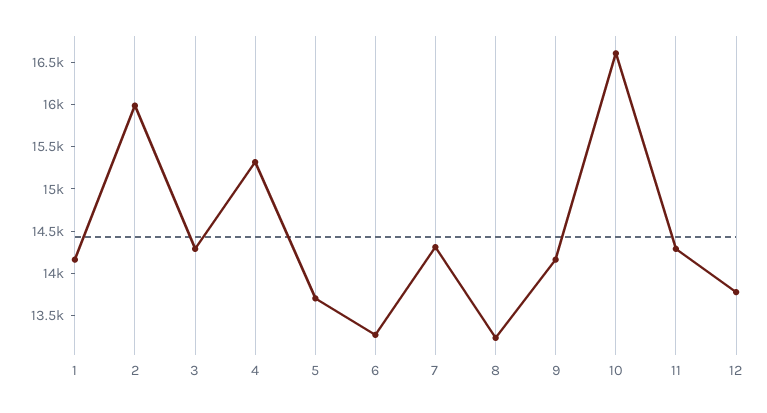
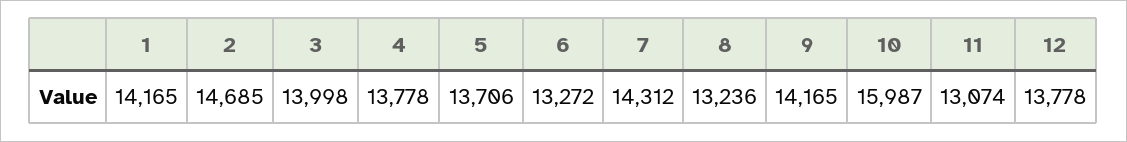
2: 16000 -> 14685
3: 14300 -> 13998
4: 15300 -> 13778
10: 16600 -> 15987
11: 14300 -> 13074

